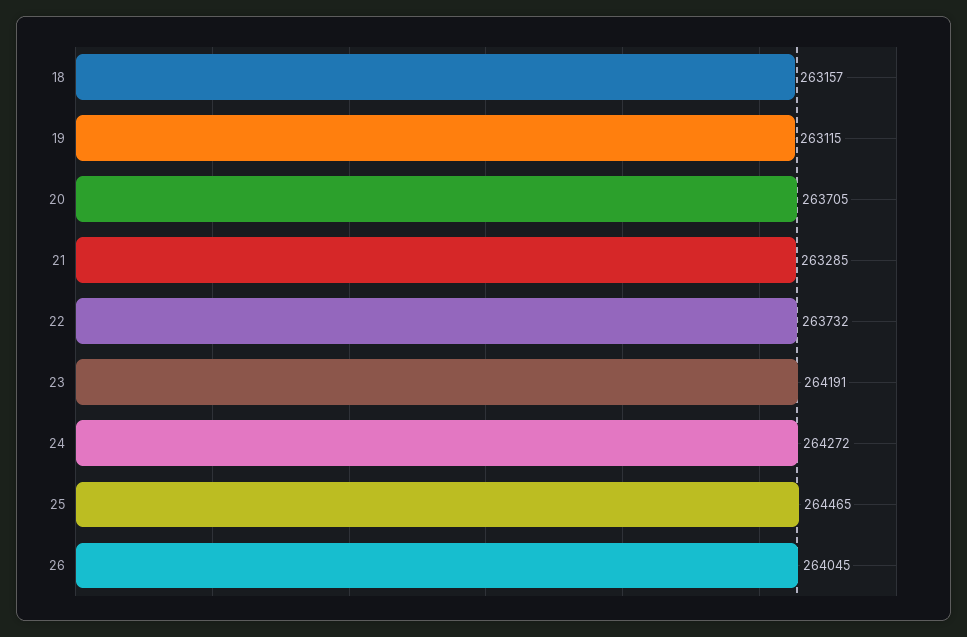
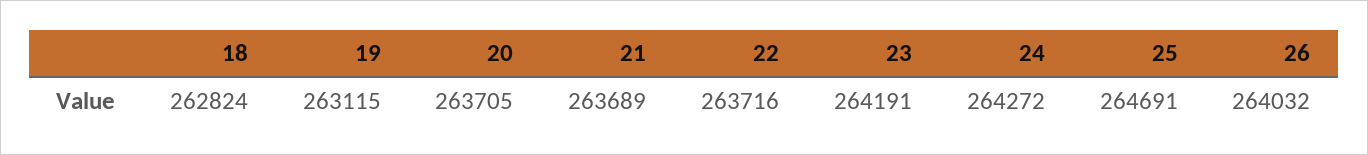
18: 263157 -> 262824
21: 263285 -> 263689
22: 263732 -> 263716
25: 264465 -> 264691
26: 264045 -> 264032

